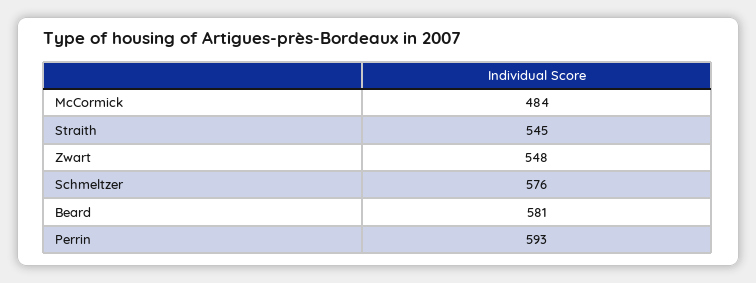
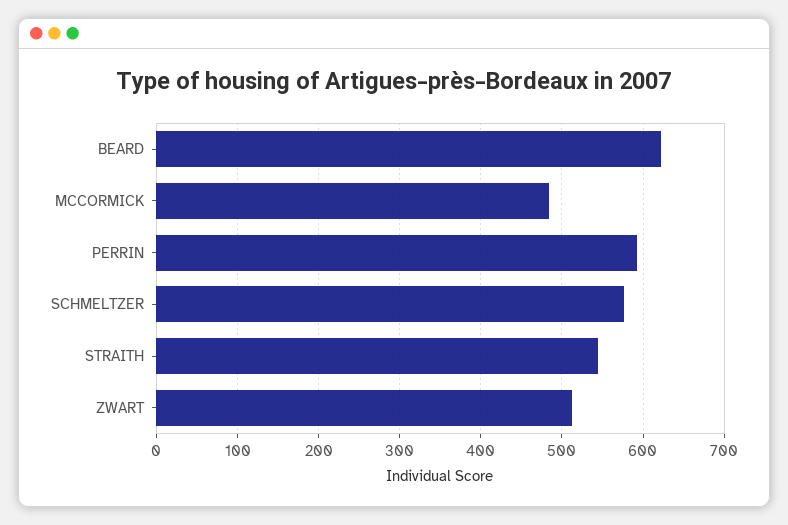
Zwart: 548 -> 510
Beard: 581 -> 620

